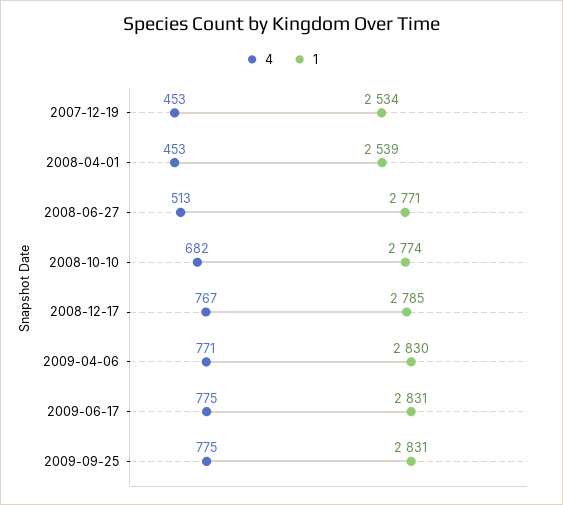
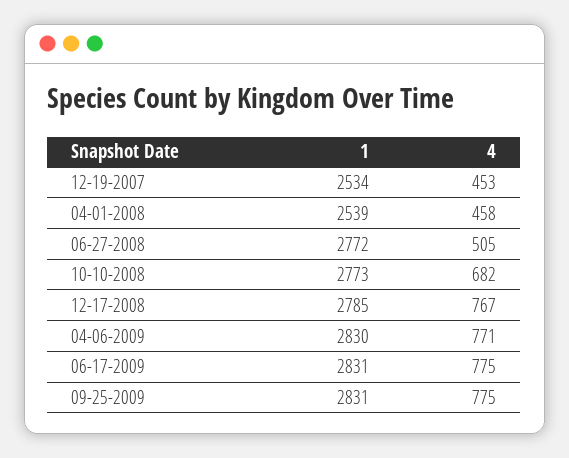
4, 2008-04-01: 453 -> 458
4, 2008-06-27: 513 -> 505
1, 2008-06-27: 2771 -> 2772
1, 2008-10-10: 2774 -> 2773

